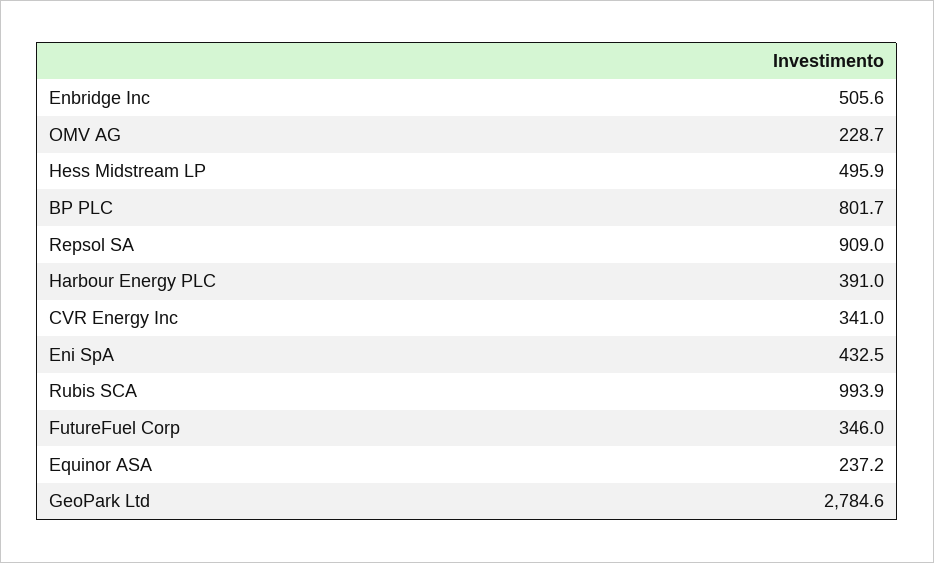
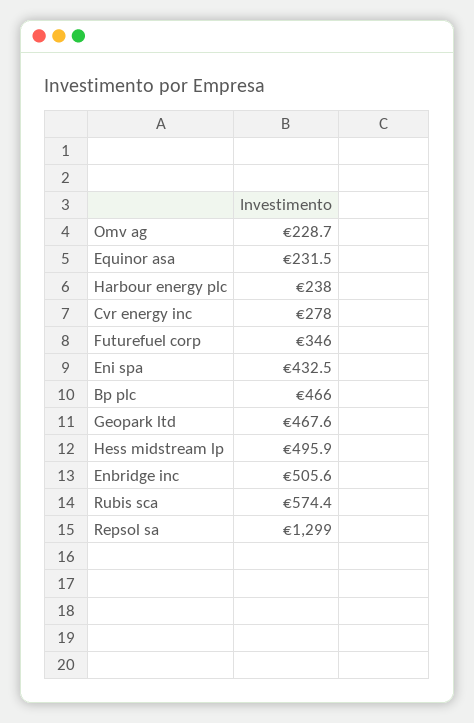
BP PLC: 801.7 -> 466
Repsol SA: 909 -> 1299
Harbour Energy PLC: 391 -> 238
CVR Energy Inc: 341 -> 278
Rubis SCA: 993.9 -> 574.4
Equinor ASA: 237.2 -> 231.5
GeoPark Ltd: 2784.6 -> 467.6

